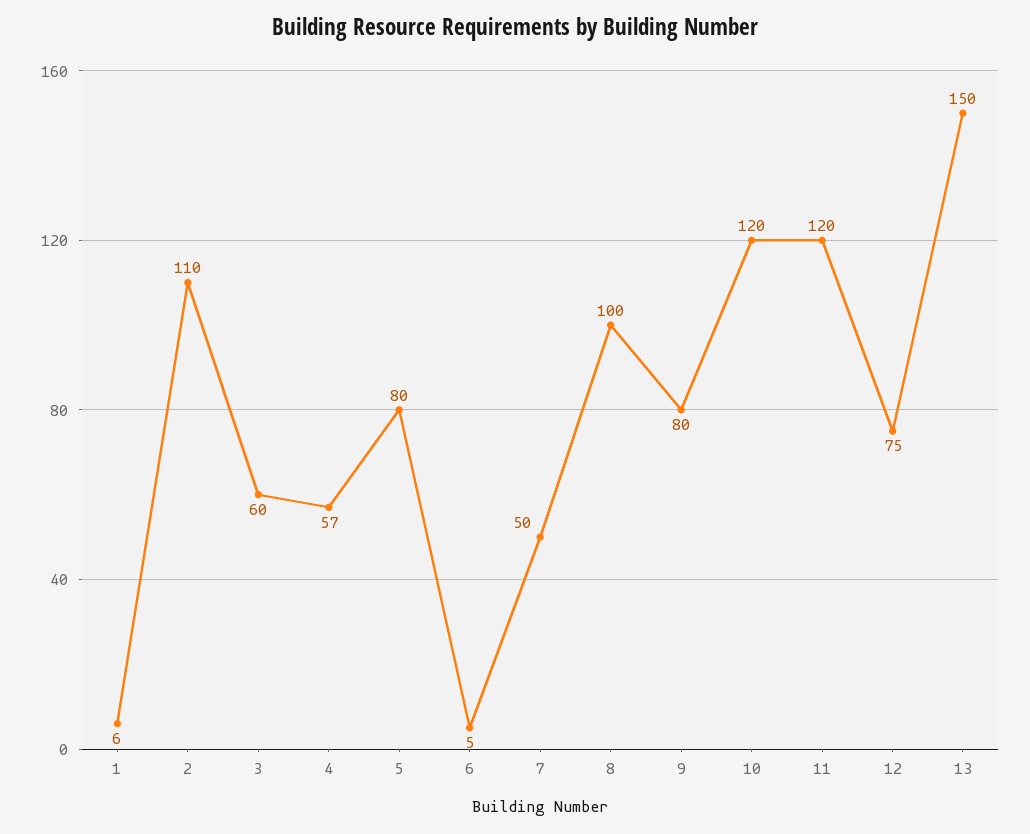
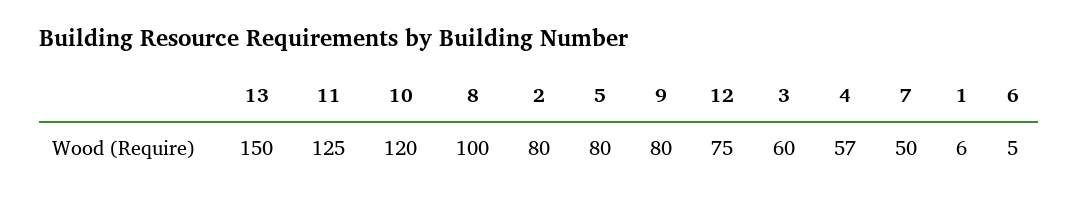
2: 110 -> 80
11: 120 -> 125

